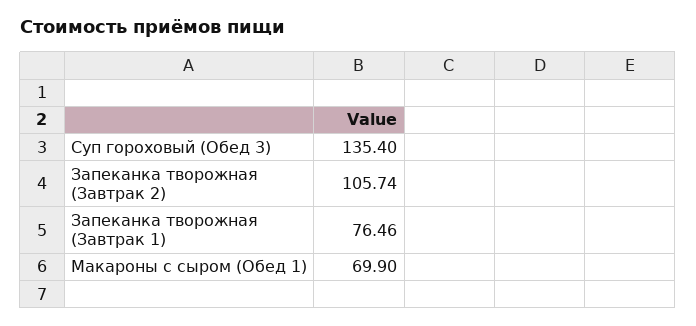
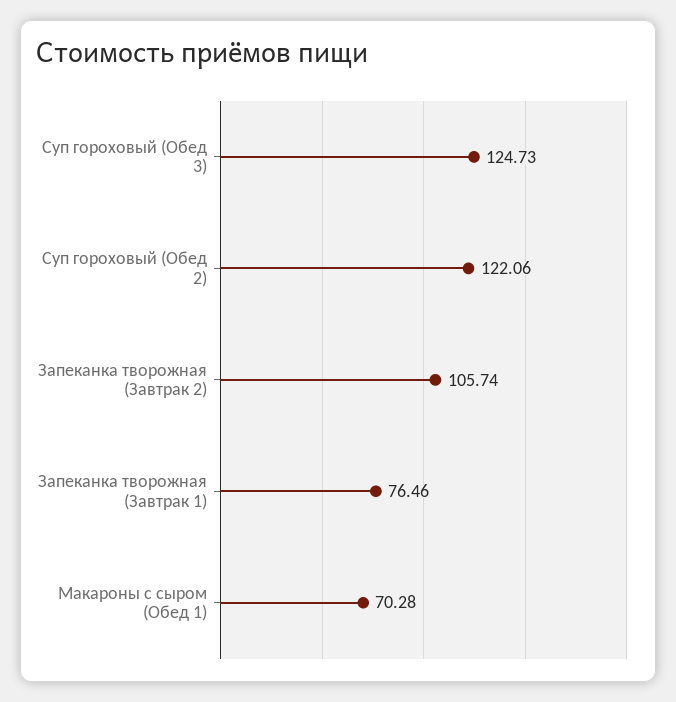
Суп гороховый (Обед 3): 135.4 -> 124.73
Макароны с сыром (Обед 1): 69.9 -> 70.28
Суп гороховый (Обед 2): none -> 122.06

